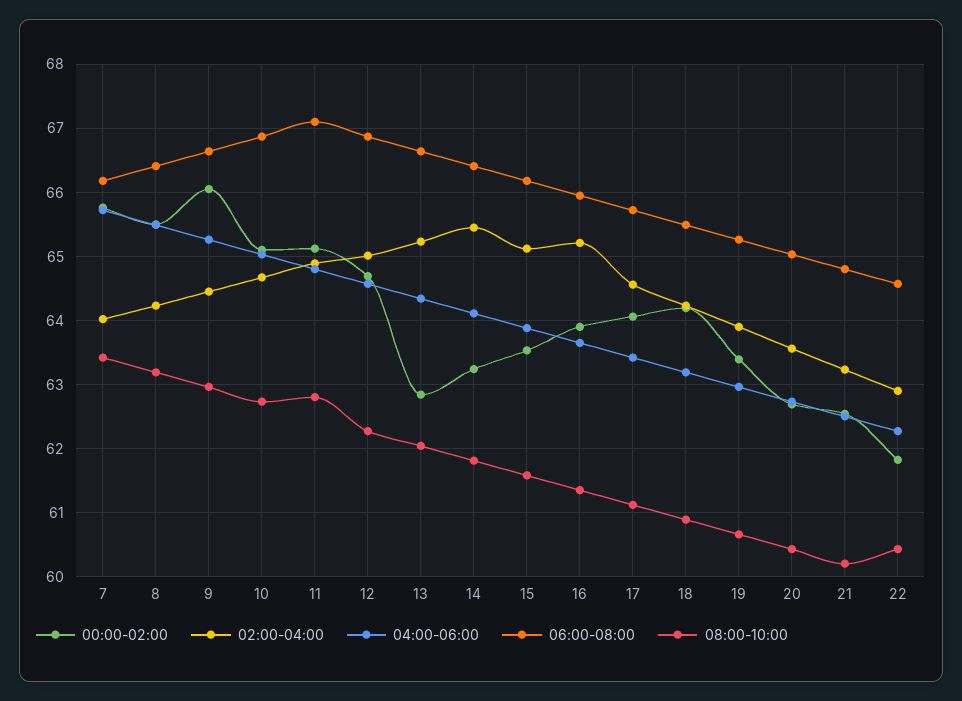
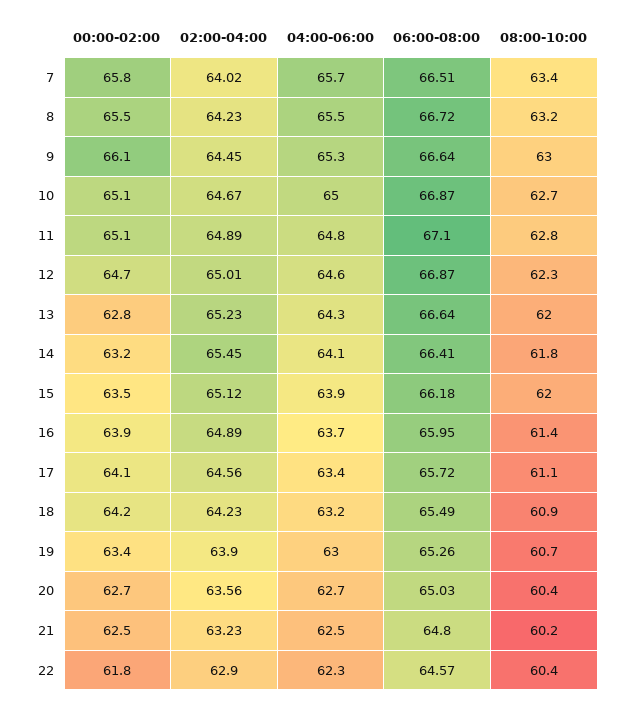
06:00-08:00, 7: 66.2 -> 66.51
06:00-08:00, 8: 66.4 -> 66.72
08:00-10:00, 15: 61.6 -> 62
02:00-04:00, 16: 65.2 -> 64.89

